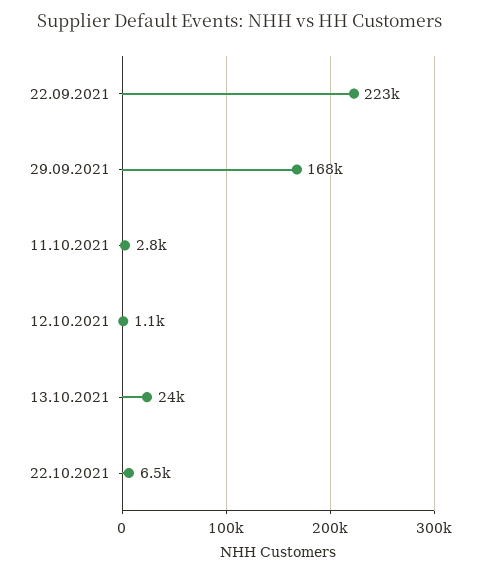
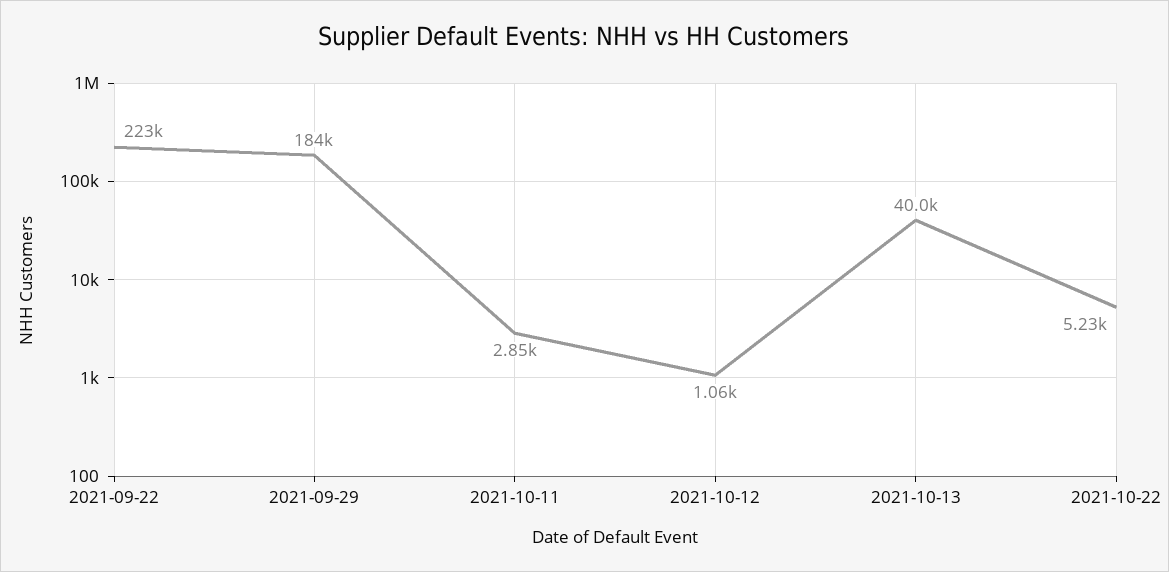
29.09.2021: 168000 -> 184000
13.10.2021: 24000 -> 40000
22.10.2021: 6500 -> 5230

